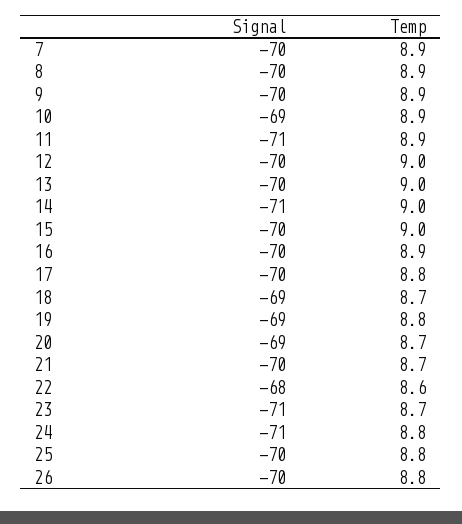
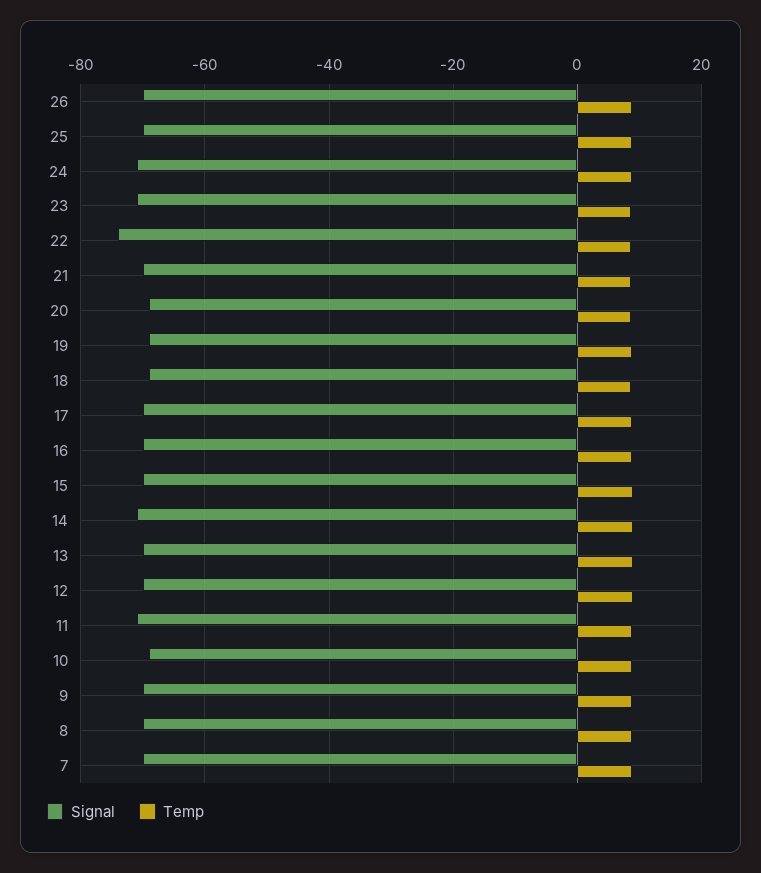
Signal, 22: -68 -> -74

